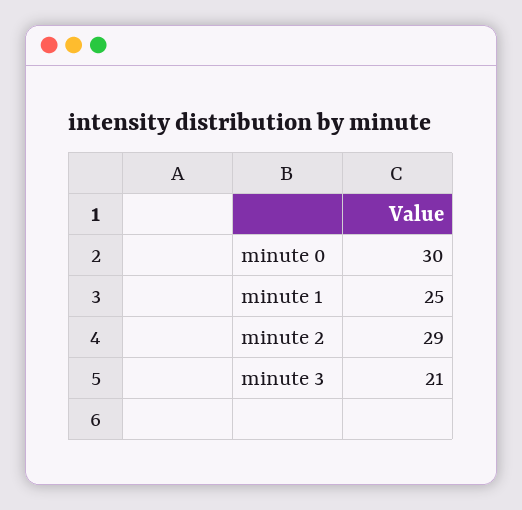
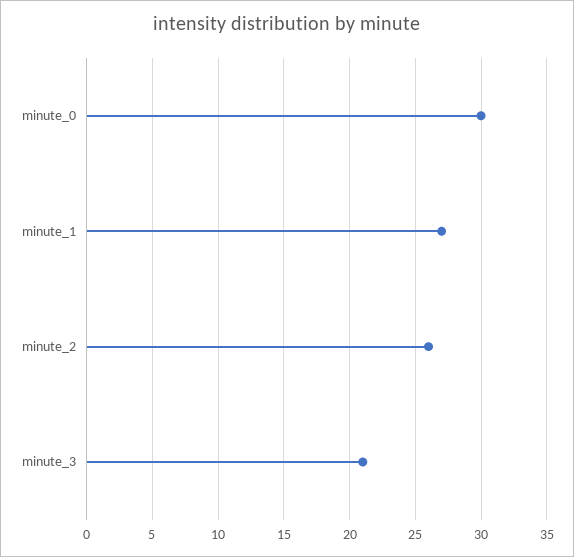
minute 1: 25 -> 27
minute 2: 29 -> 26

